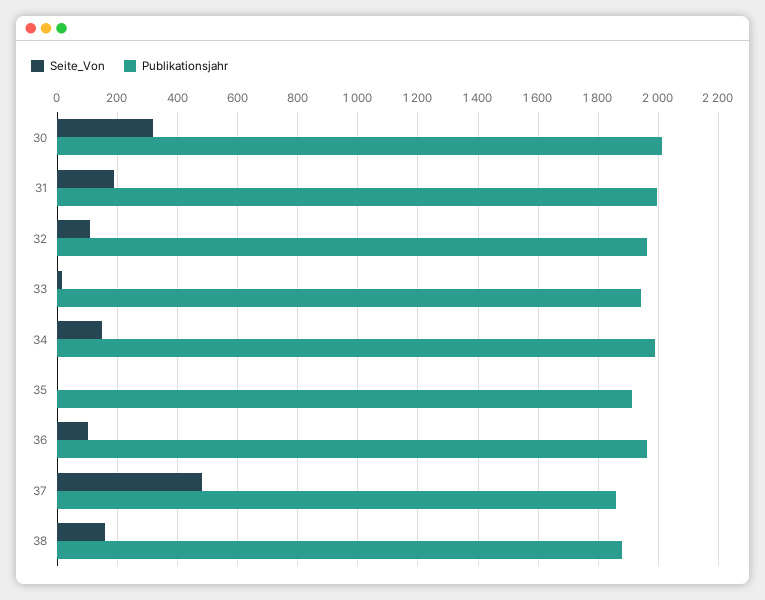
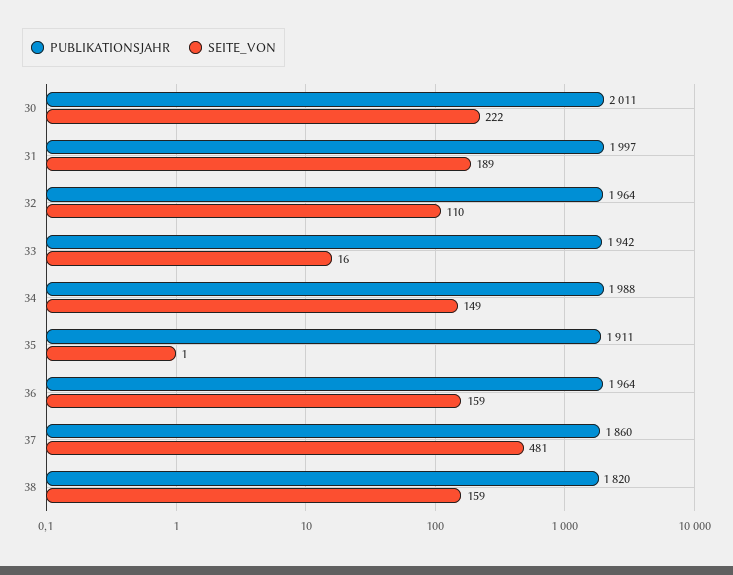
Seite_Von, 30: 320 -> 222
Seite_Von, 36: 100 -> 159
Publikationsjahr, 38: 1880 -> 1820

